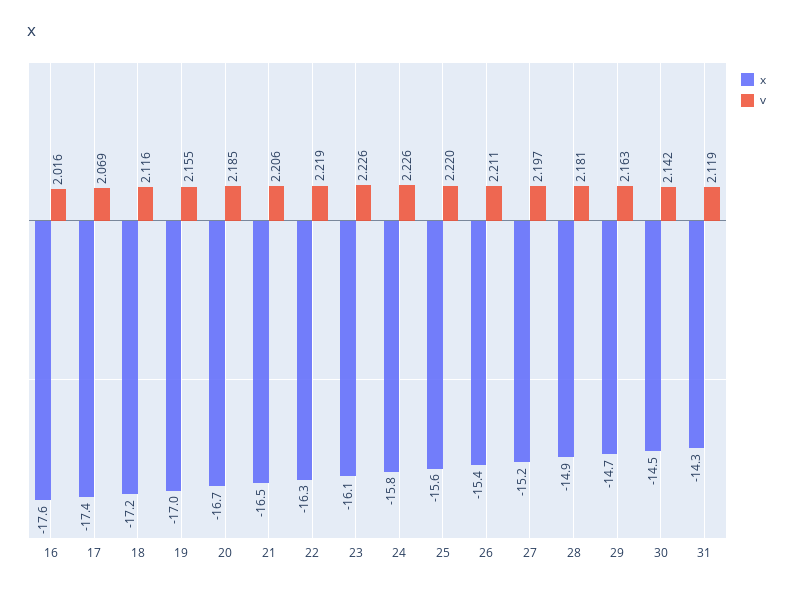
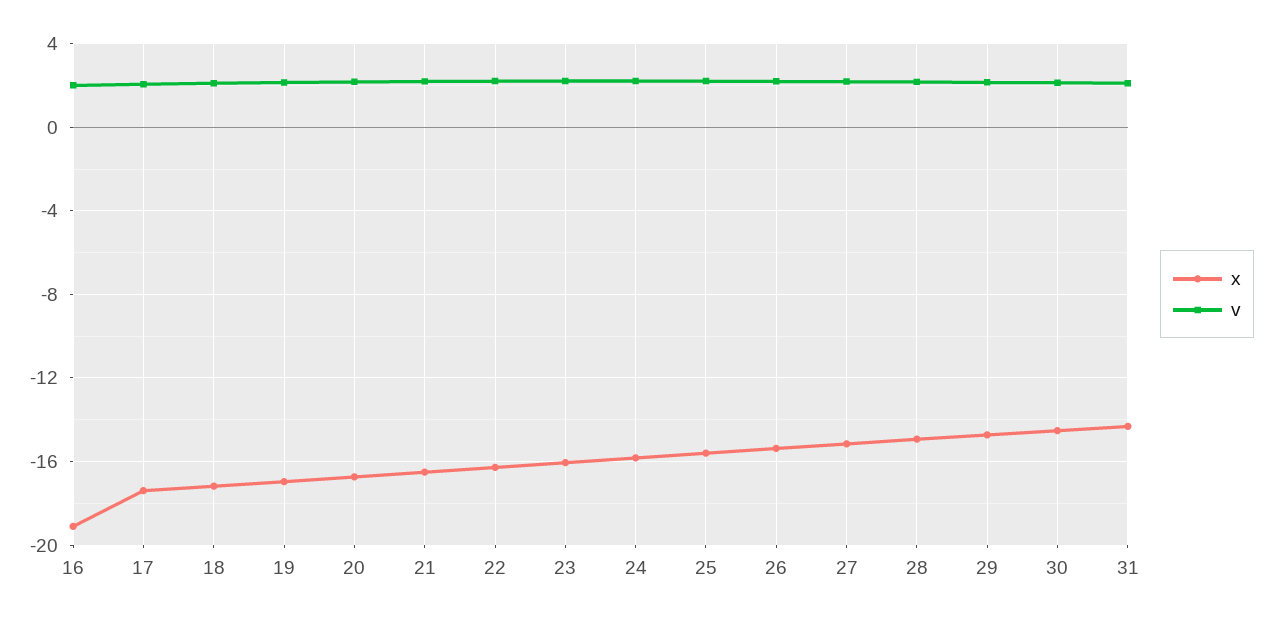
x, 16: -17.6 -> -19

